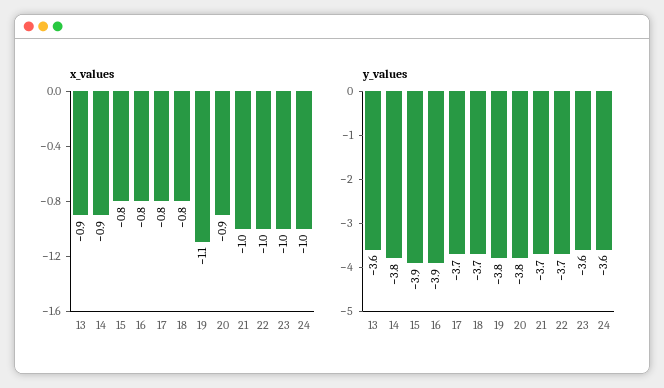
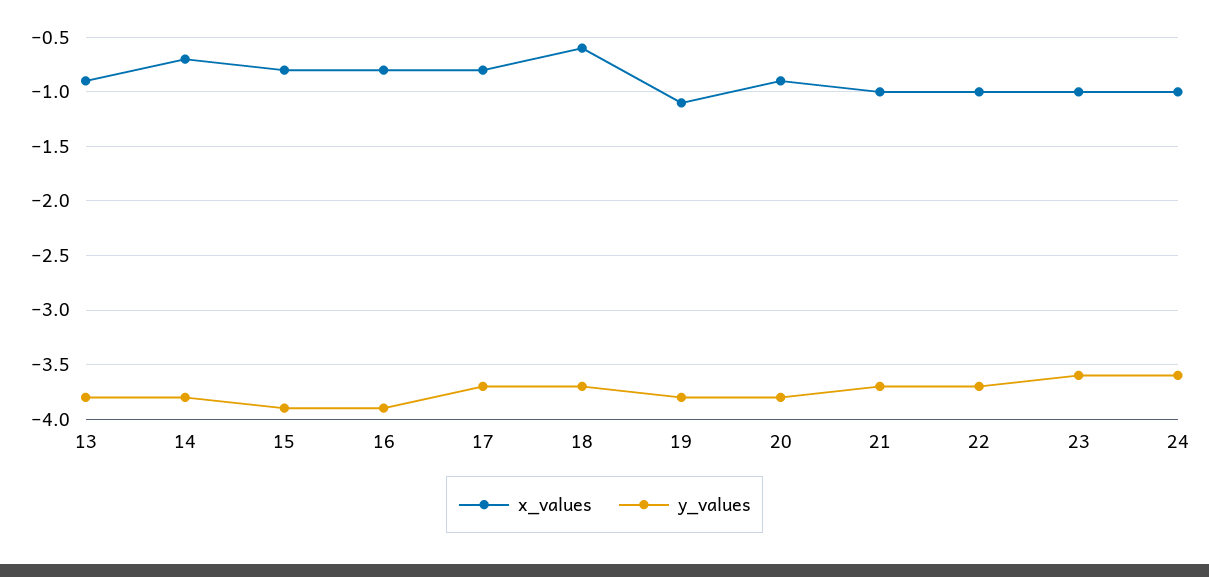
x_values, 14: -0.9 -> -0.7
x_values, 18: -0.8 -> -0.6
y_values, 13: -3.6 -> -3.8

